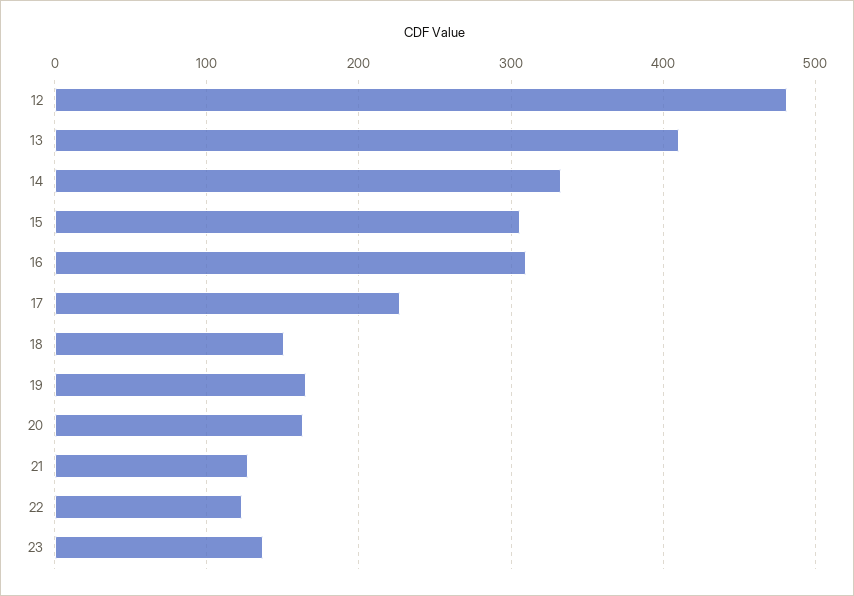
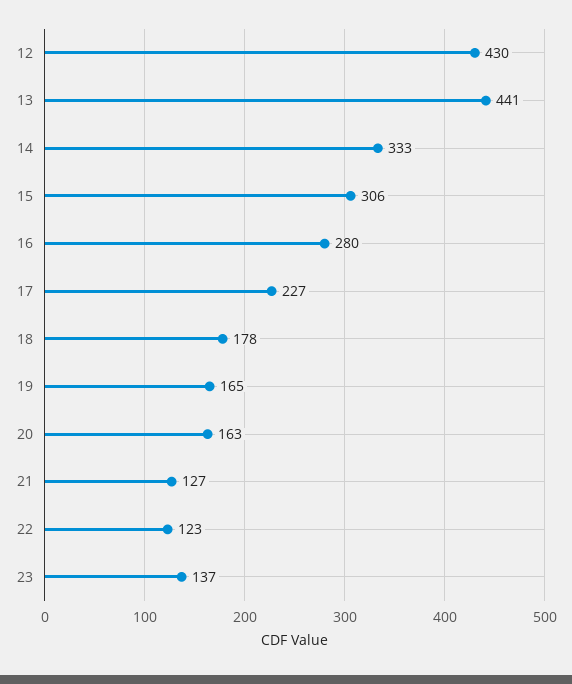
12: 480 -> 430
13: 410 -> 441
16: 310 -> 280
18: 150 -> 178

